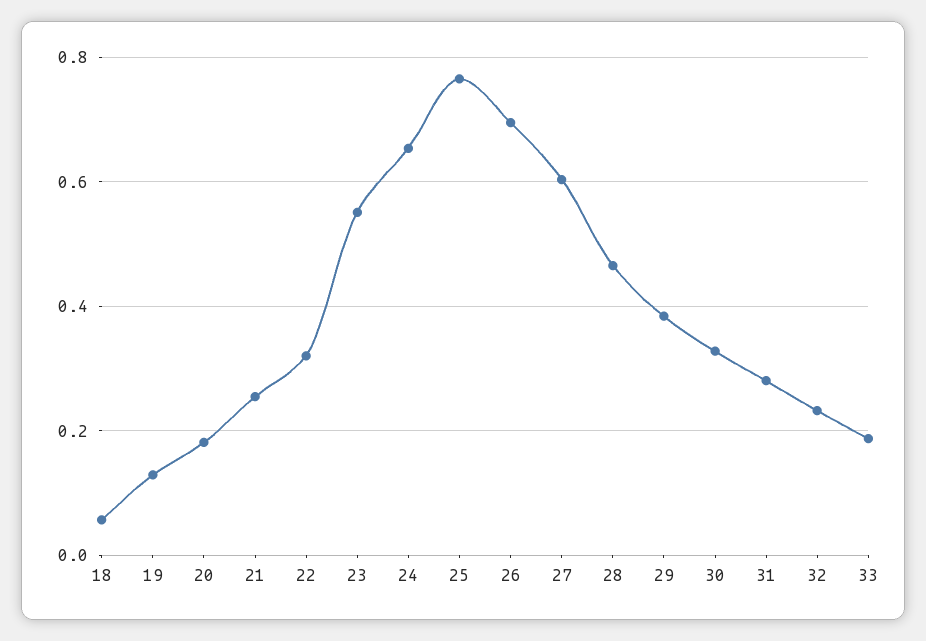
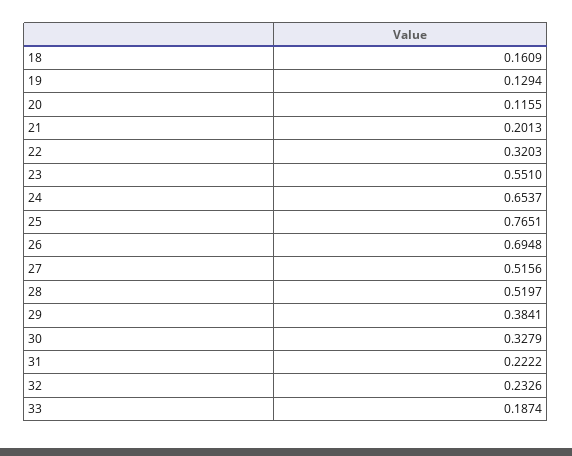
18: 0.06 -> 0.1609
20: 0.18 -> 0.1155
21: 0.26 -> 0.2013
27: 0.6 -> 0.5156
28: 0.46 -> 0.5197
31: 0.28 -> 0.2222

